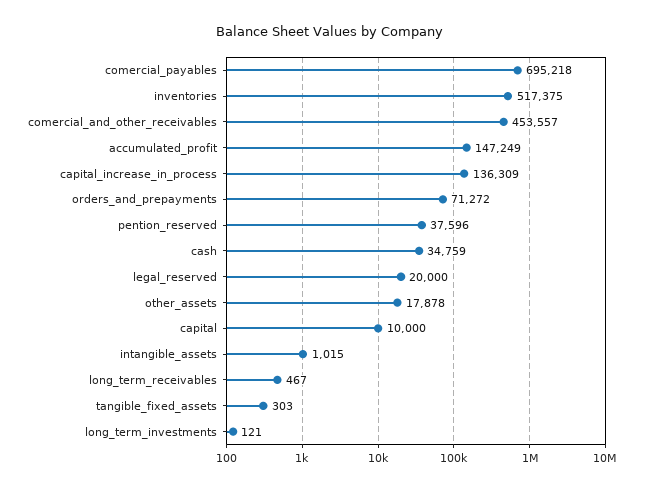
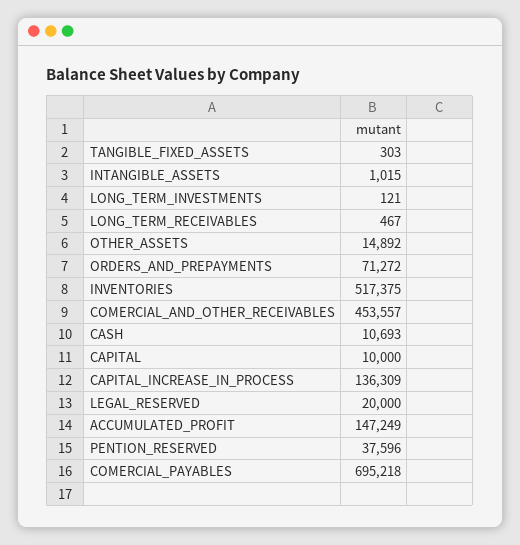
cash: 34759 -> 10693
other_assets: 17878 -> 14892

